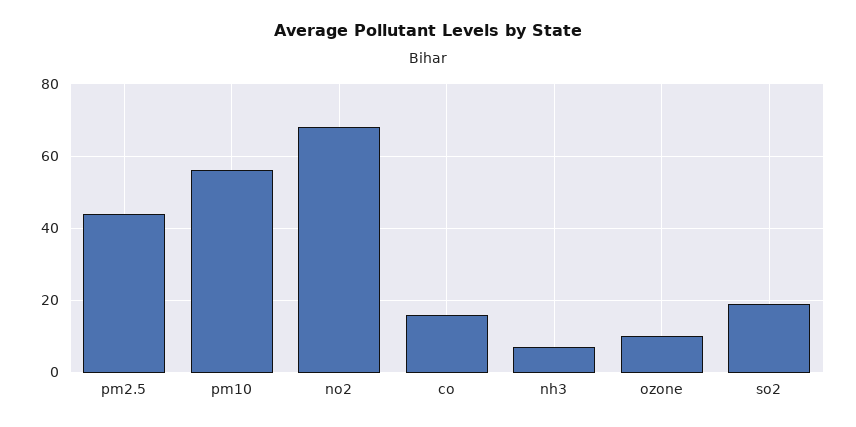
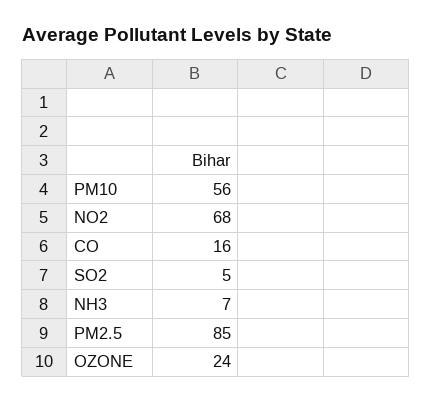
pm2.5: 45 -> 85
ozone: 10 -> 24
so2: 20 -> 5

